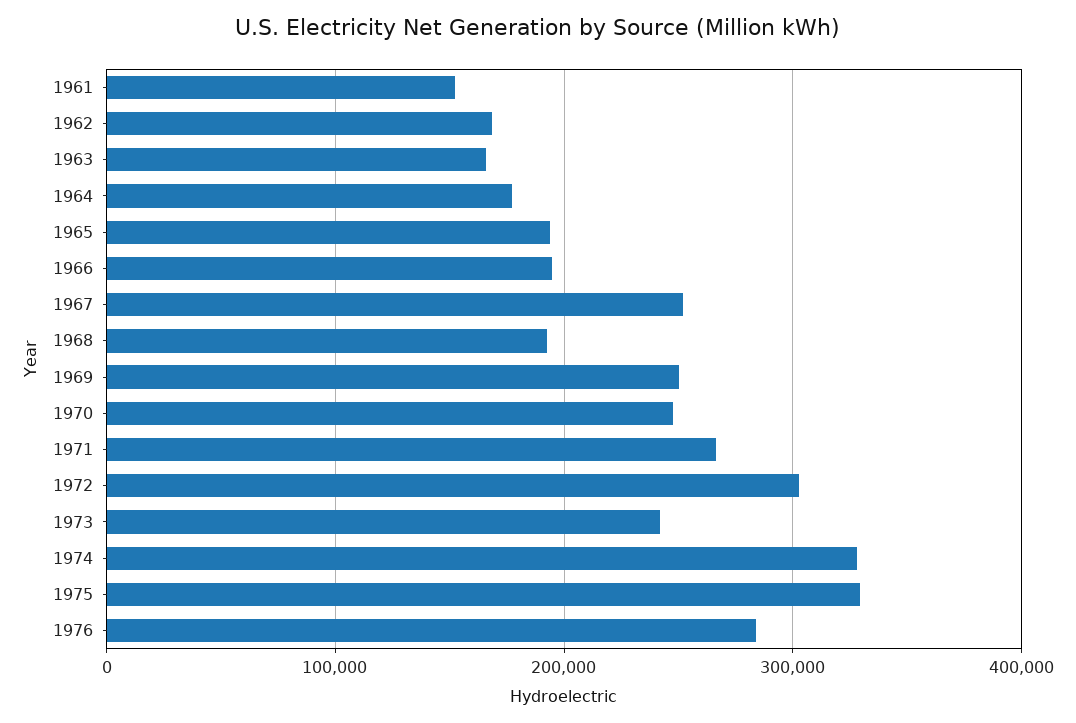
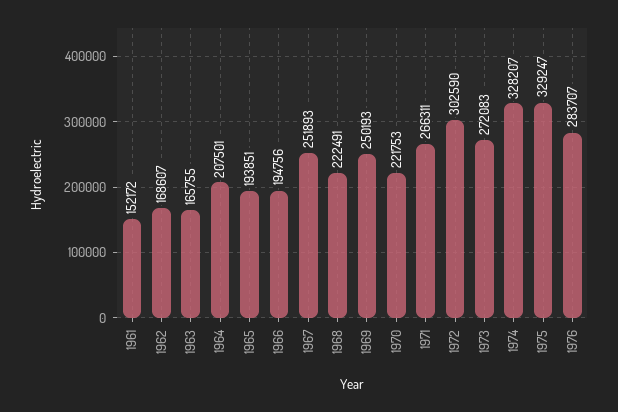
1964: 180000 -> 207501
1968: 190000 -> 222491
1970: 250000 -> 221753
1973: 240000 -> 272083

